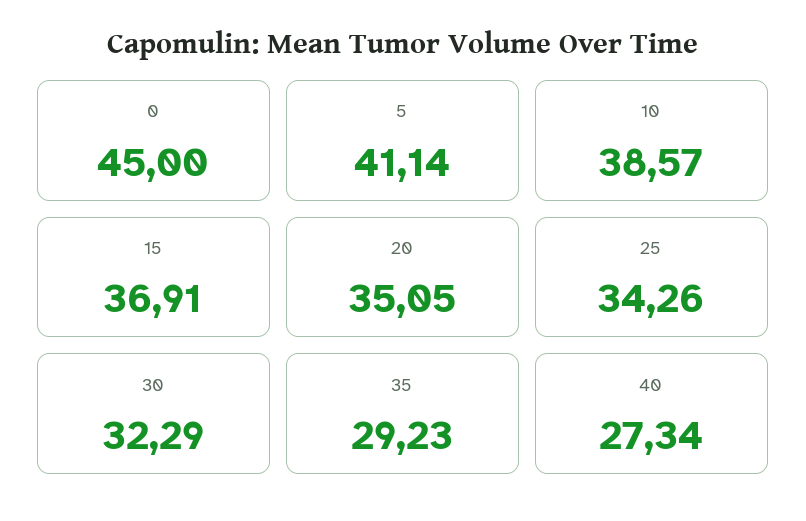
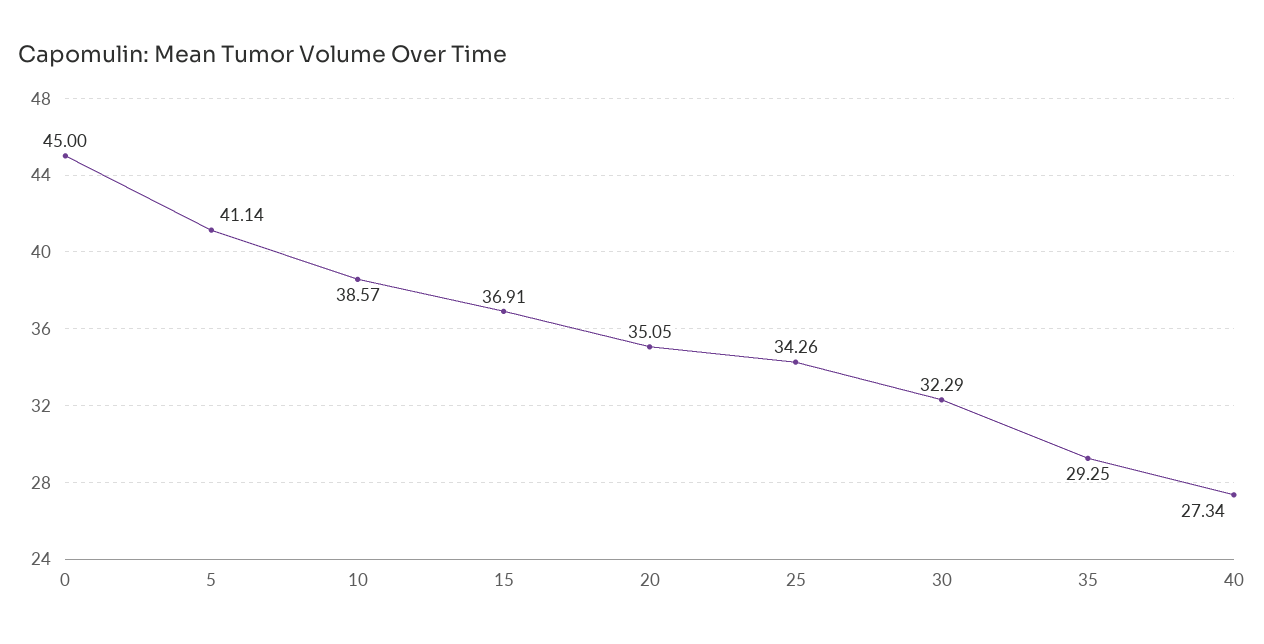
35: 29.23 -> 29.25

